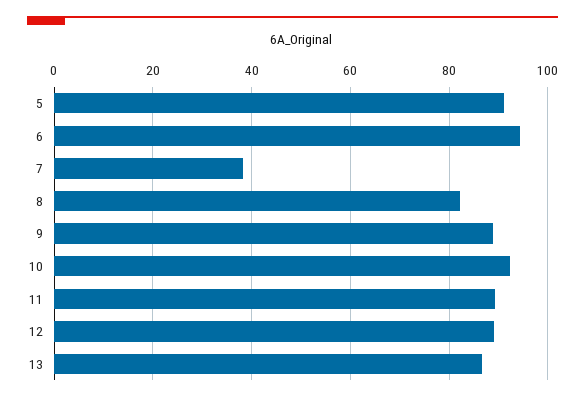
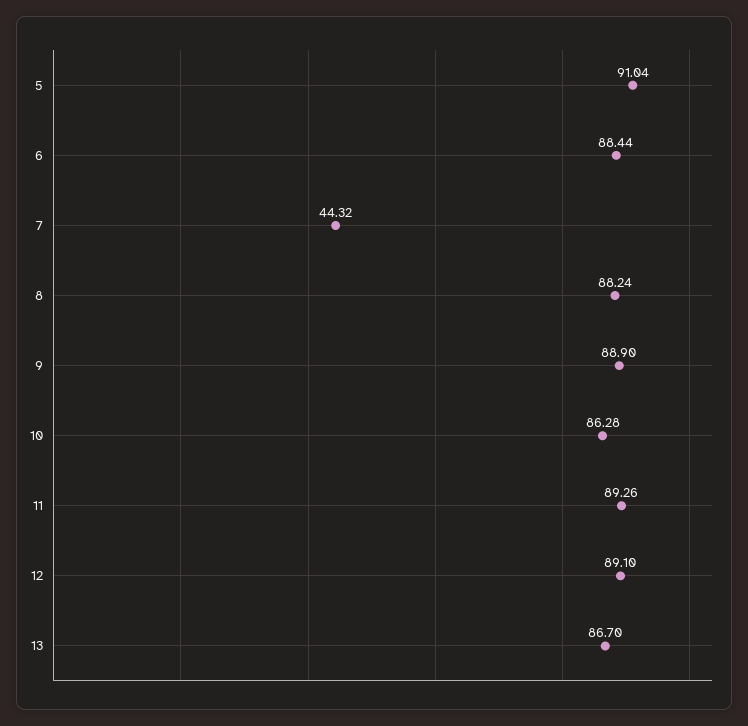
6: 94 -> 88.44
7: 38 -> 44.32
8: 82 -> 88.24
10: 92 -> 86.28

